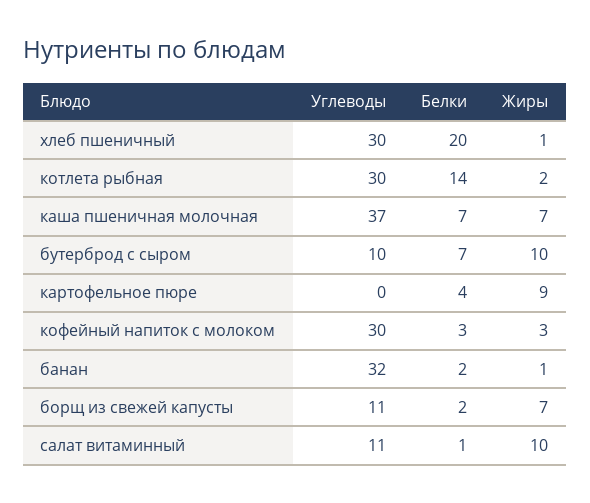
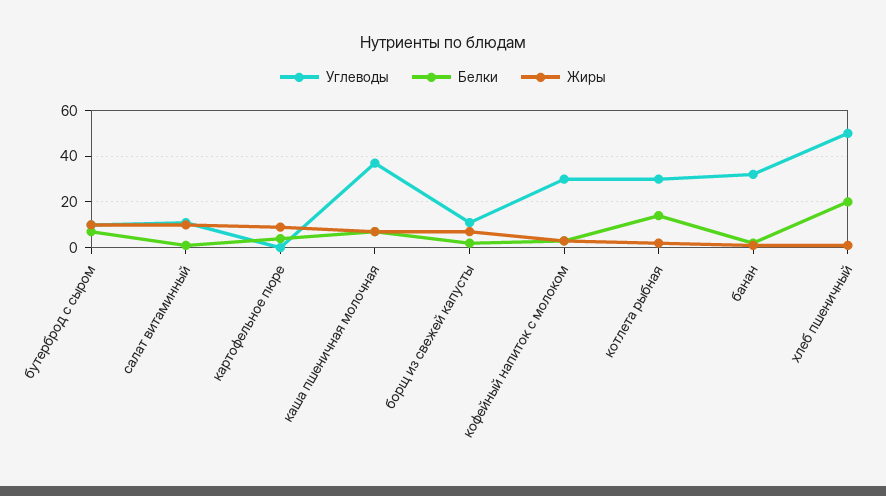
Углеводы, хлеб пшеничный: 30 -> 50

